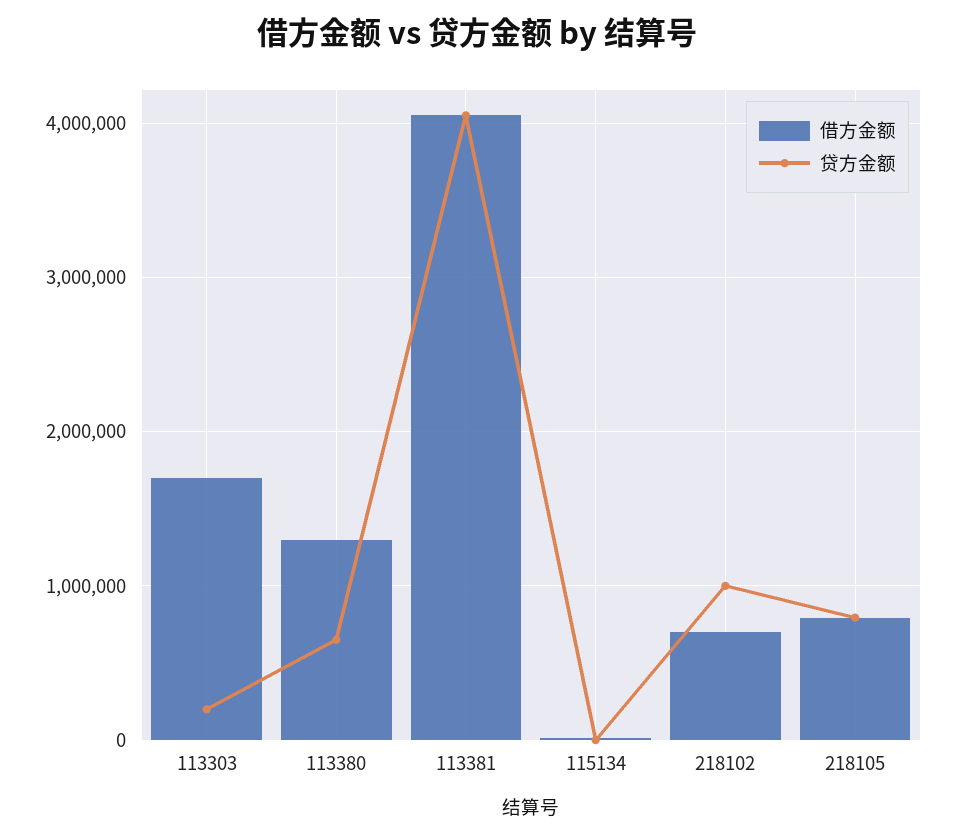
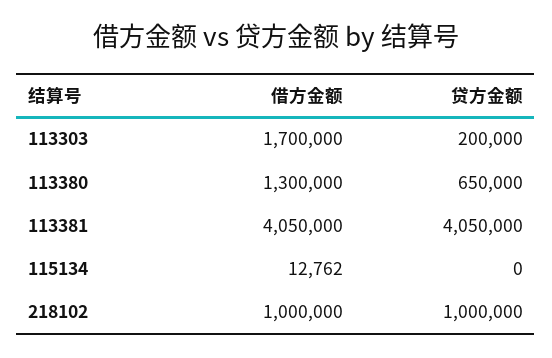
借方金额, 218102: 700000 -> 1000000
借方金额, 218105: 800000 -> none
贷方金额, 218105: 800000 -> none

